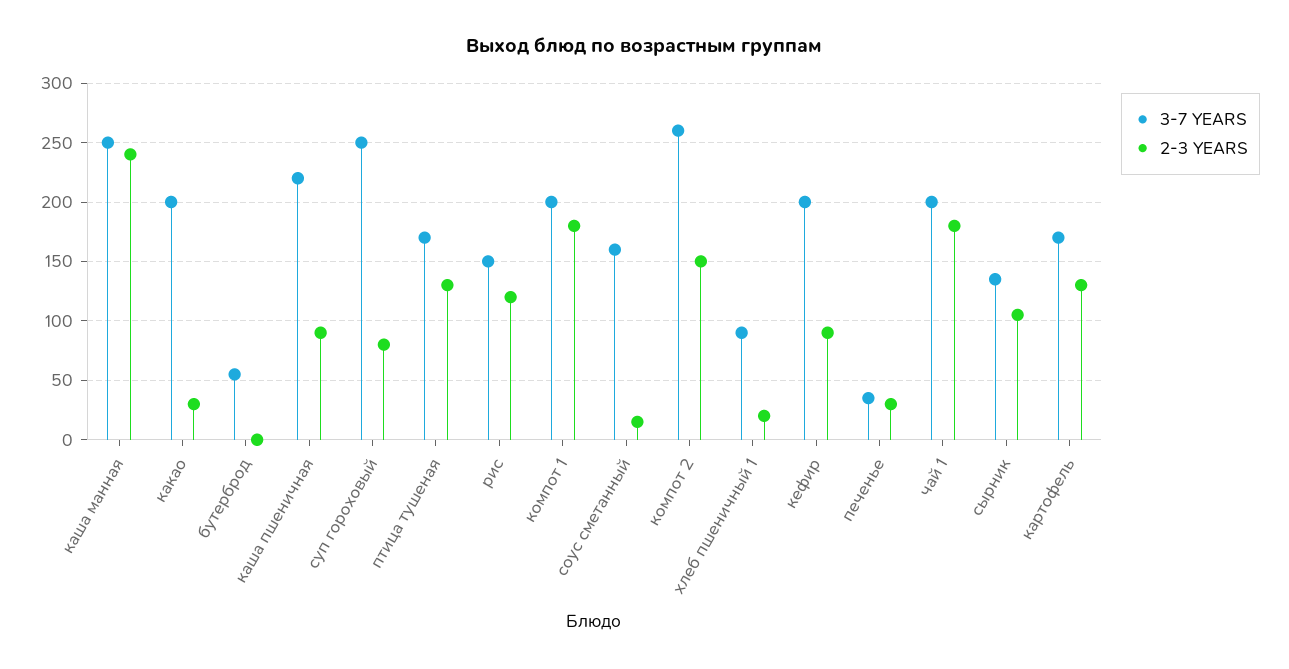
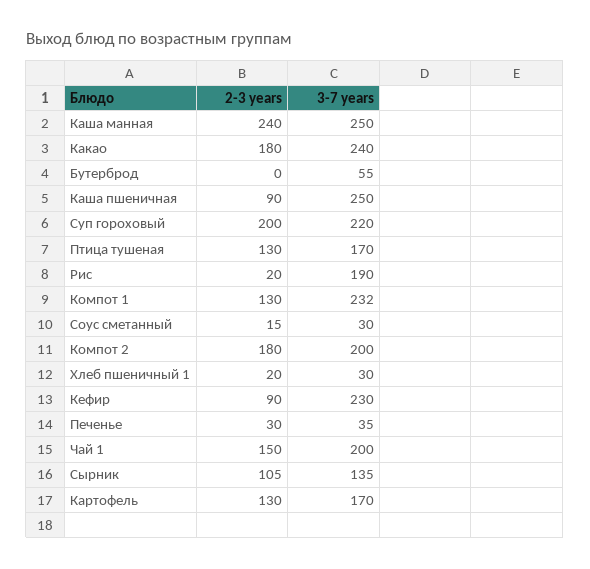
3-7 YEARS, какао: 200 -> 240
2-3 YEARS, какао: 30 -> 180
3-7 YEARS, каша пшеничная: 220 -> 250
3-7 YEARS, суп гороховый: 250 -> 220
2-3 YEARS, суп гороховый: 80 -> 200
3-7 YEARS, рис: 150 -> 190
2-3 YEARS, рис: 120 -> 20
3-7 YEARS, компот 1: 200 -> 232
2-3 YEARS, компот 1: 180 -> 130
3-7 YEARS, соус сметанный: 160 -> 30
3-7 YEARS, компот 2: 260 -> 200
2-3 YEARS, компот 2: 150 -> 180
3-7 YEARS, хлеб пшеничный 1: 90 -> 30
3-7 YEARS, кефир: 200 -> 230
2-3 YEARS, чай 1: 180 -> 150

